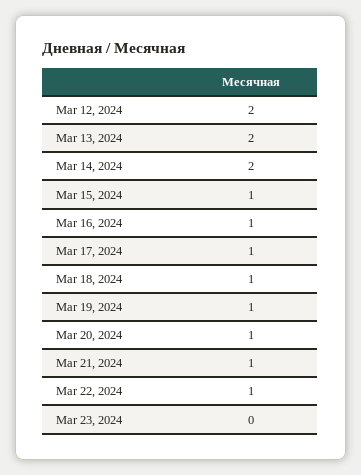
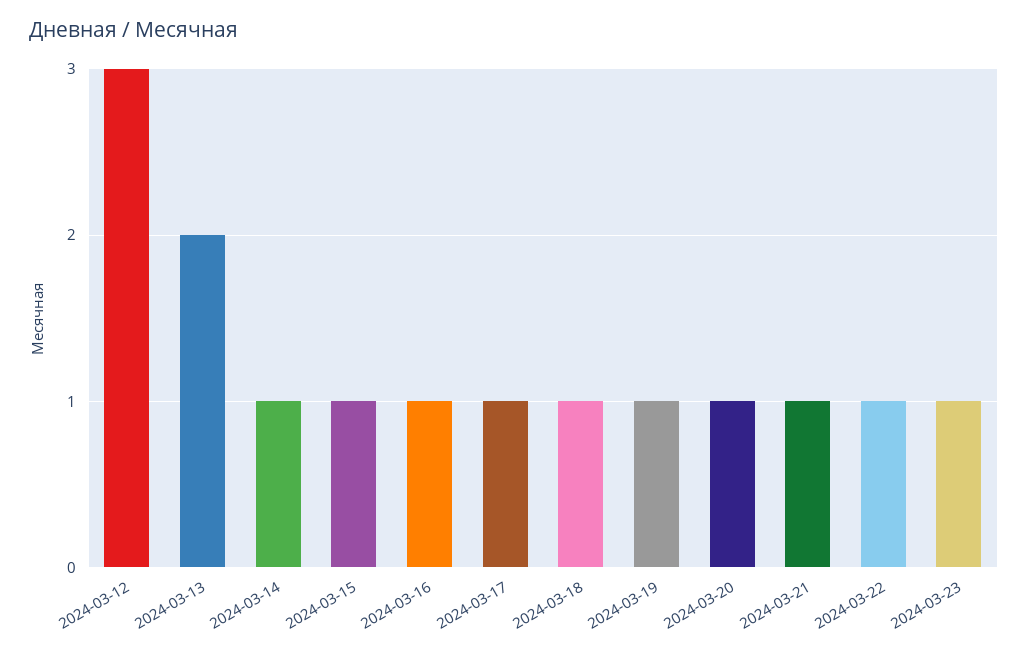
Mar 12, 2024: 2 -> 3
Mar 14, 2024: 2 -> 1
Mar 23, 2024: 0 -> 1

